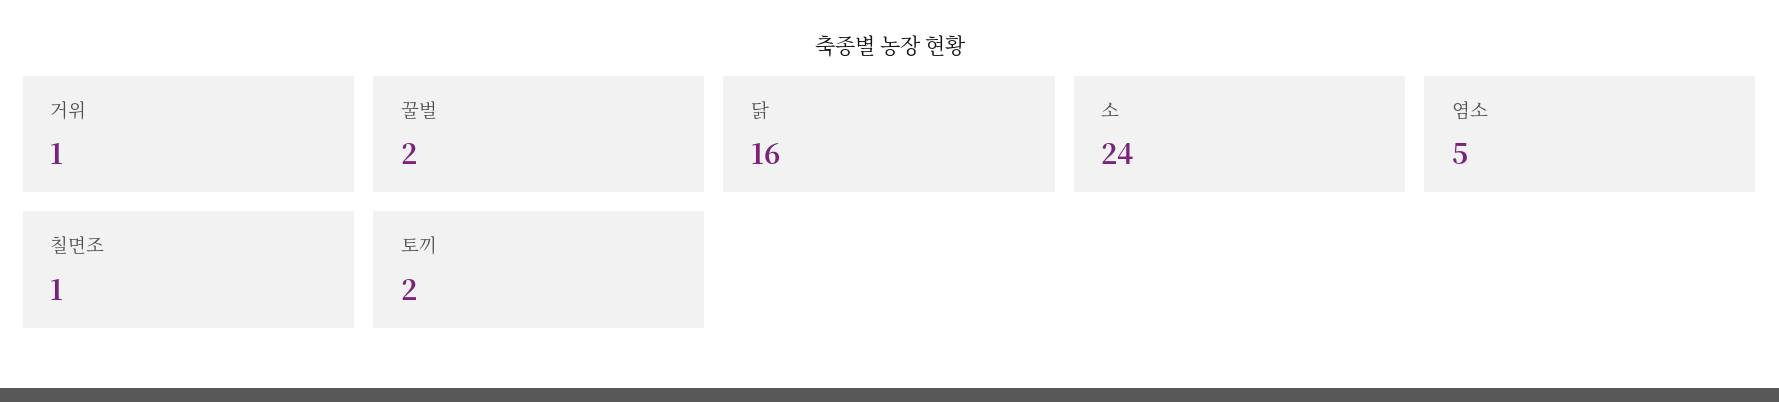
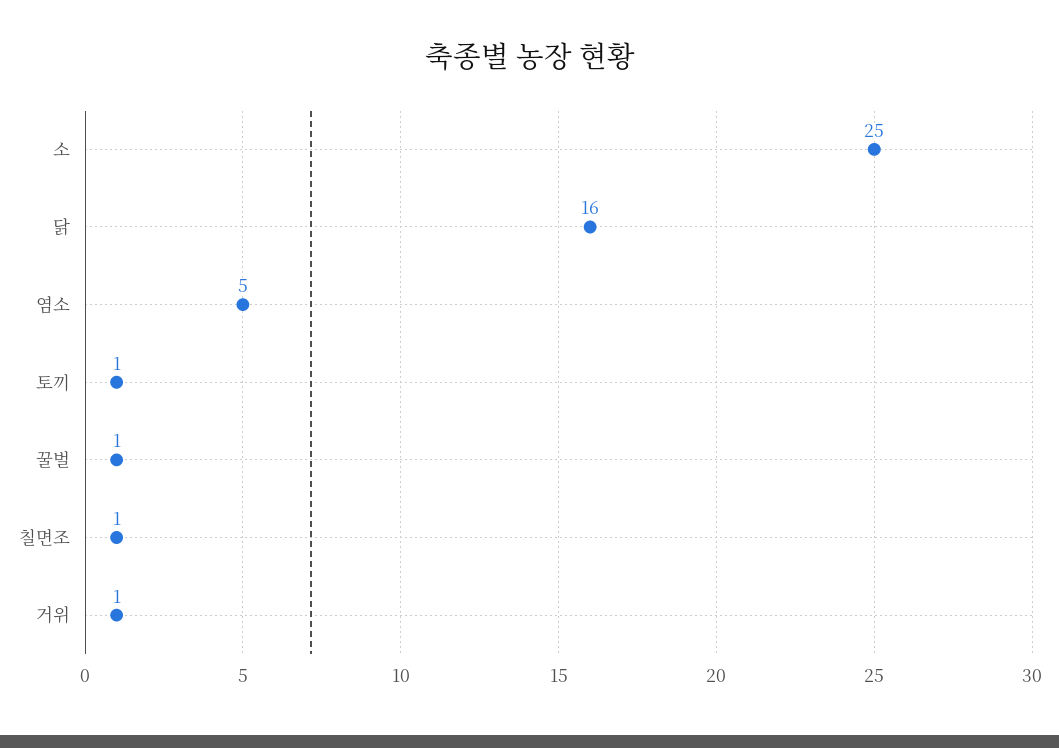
꿀벌: 2 -> 1
소: 24 -> 25
토끼: 2 -> 1

